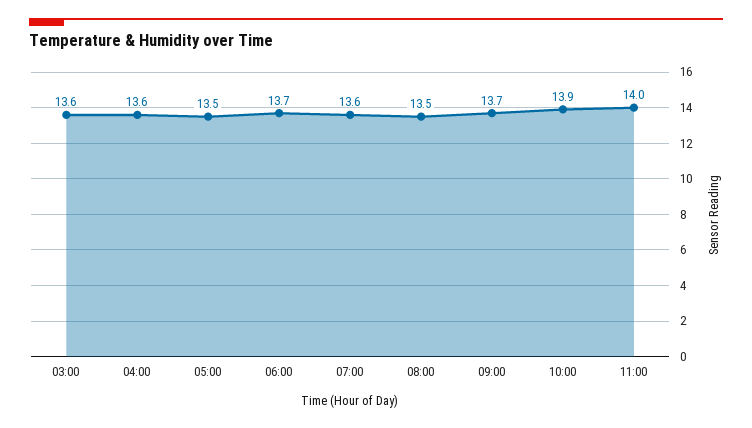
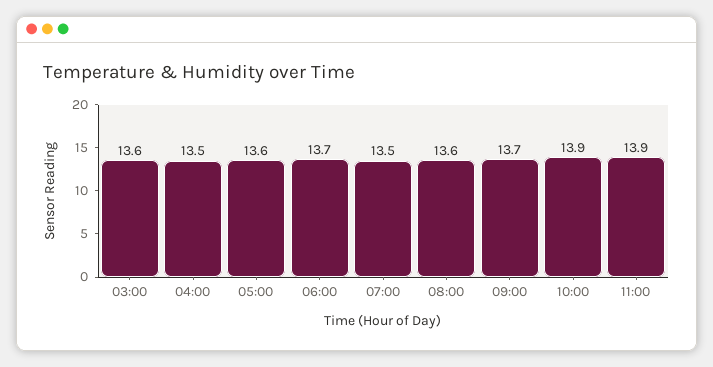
04:00: 13.6 -> 13.5
05:00: 13.5 -> 13.6
07:00: 13.6 -> 13.5
08:00: 13.5 -> 13.6
11:00: 14 -> 13.9

